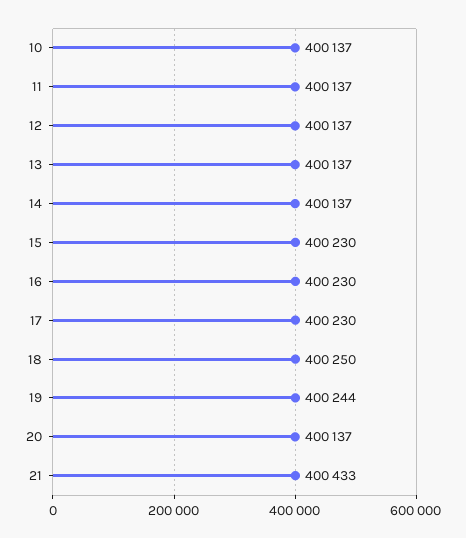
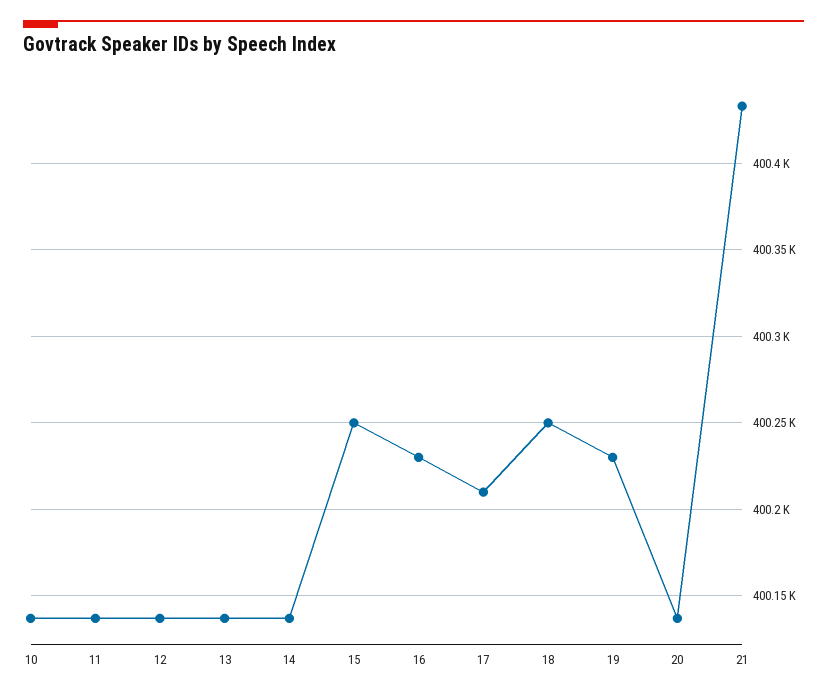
15: 400230 -> 400250
17: 400230 -> 400210
19: 400244 -> 400230

